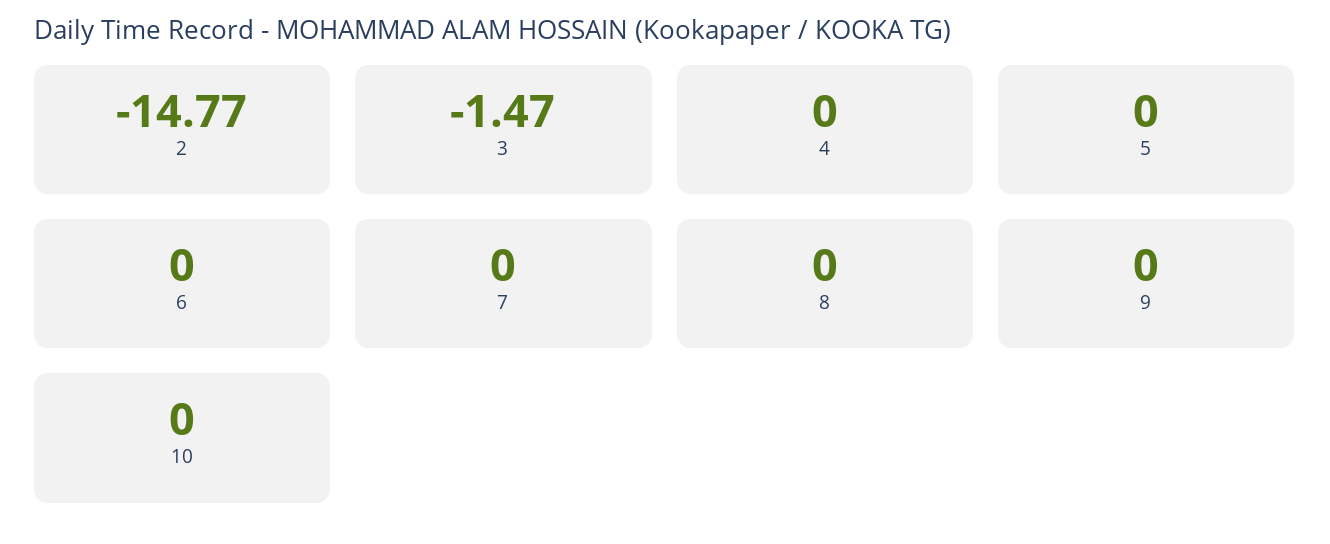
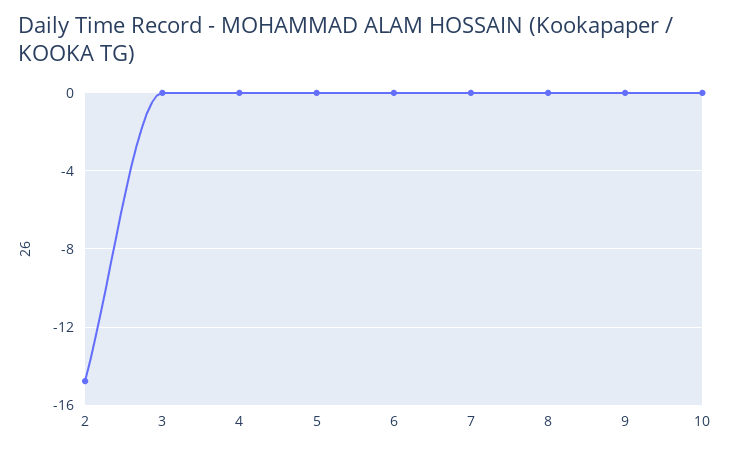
3: -1.47 -> 0

